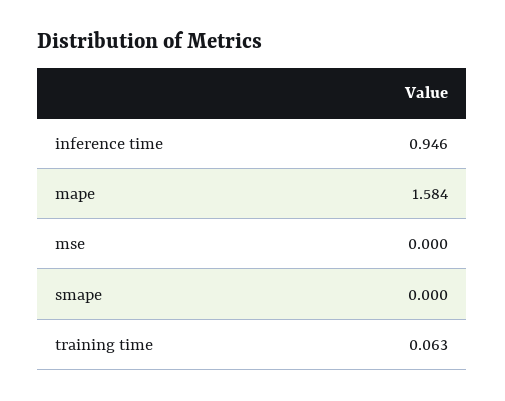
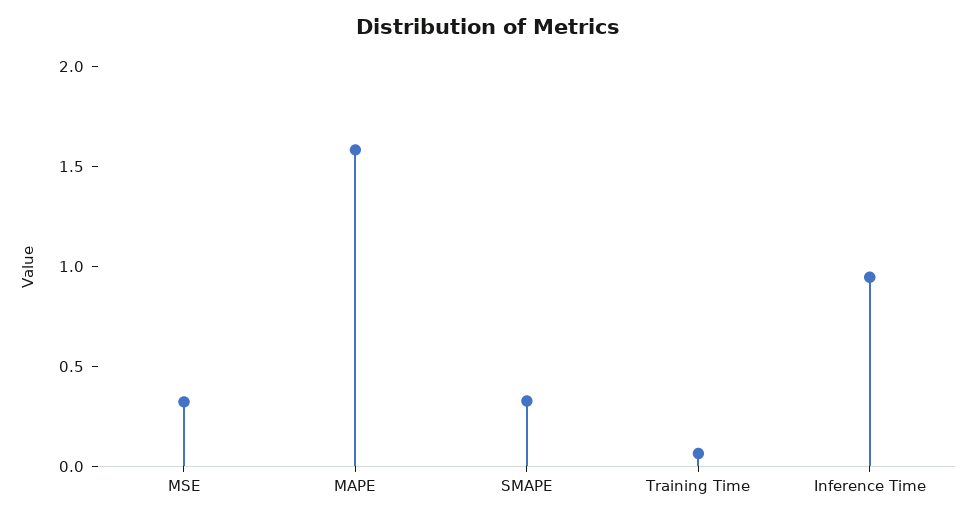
mse: 0 -> 0.3
smape: 0 -> 0.3

